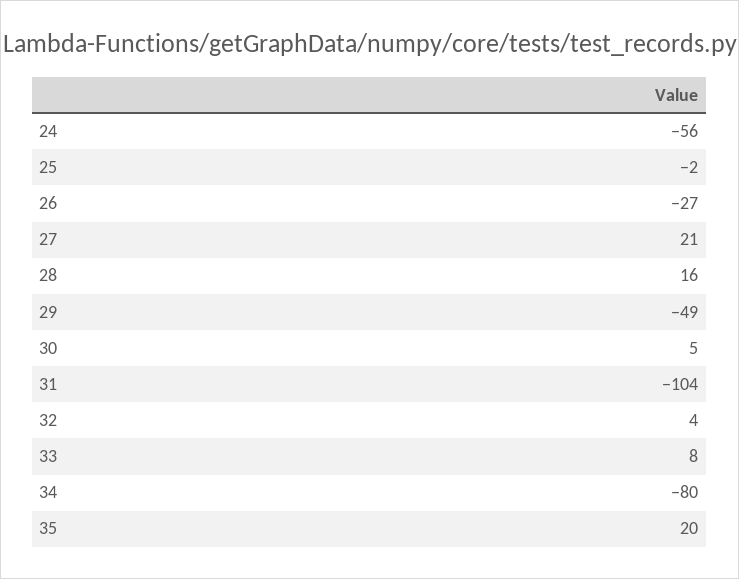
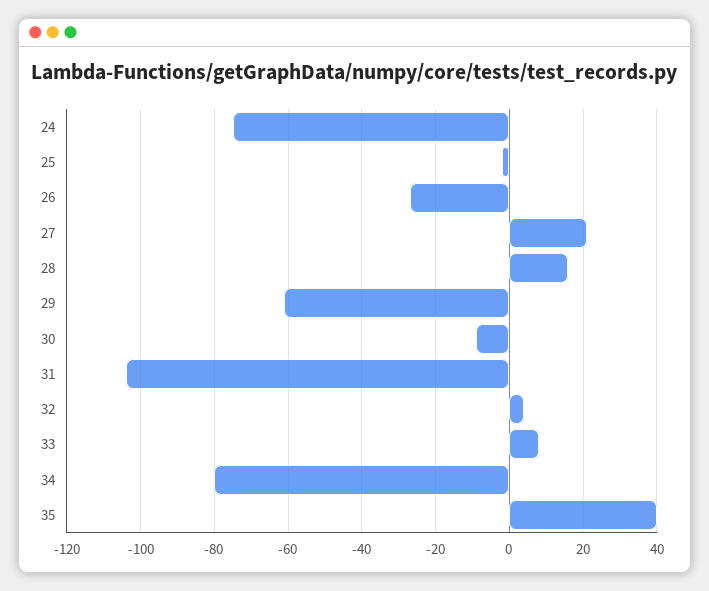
24: -56 -> -75
29: -49 -> -60
30: 5 -> -10
35: 20 -> 40

